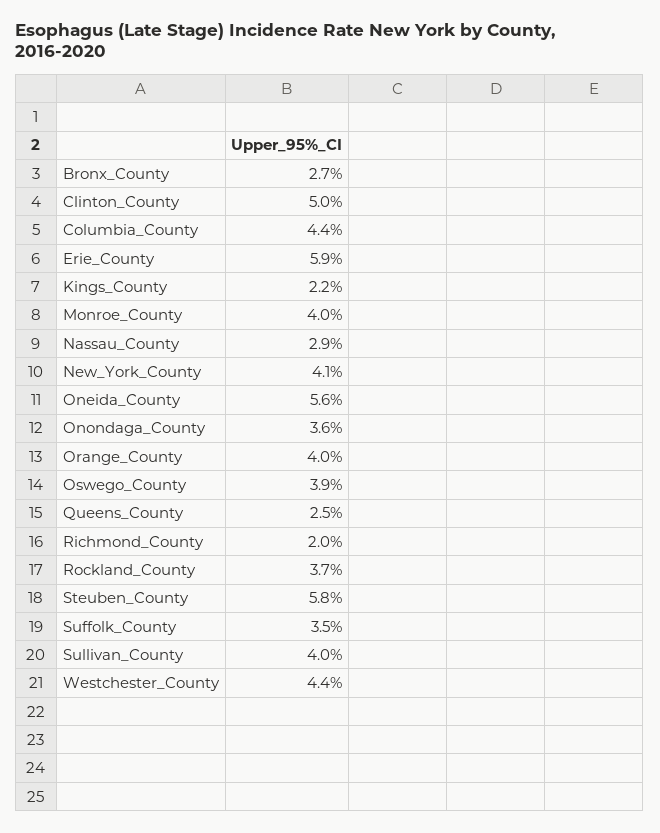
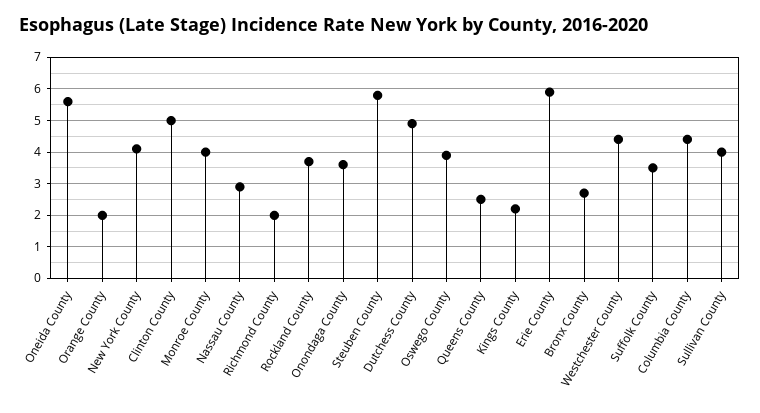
Orange_County: 4 -> 2
Dutchess County: none -> 5

